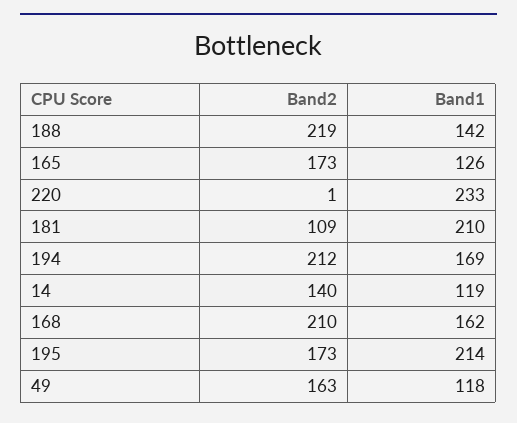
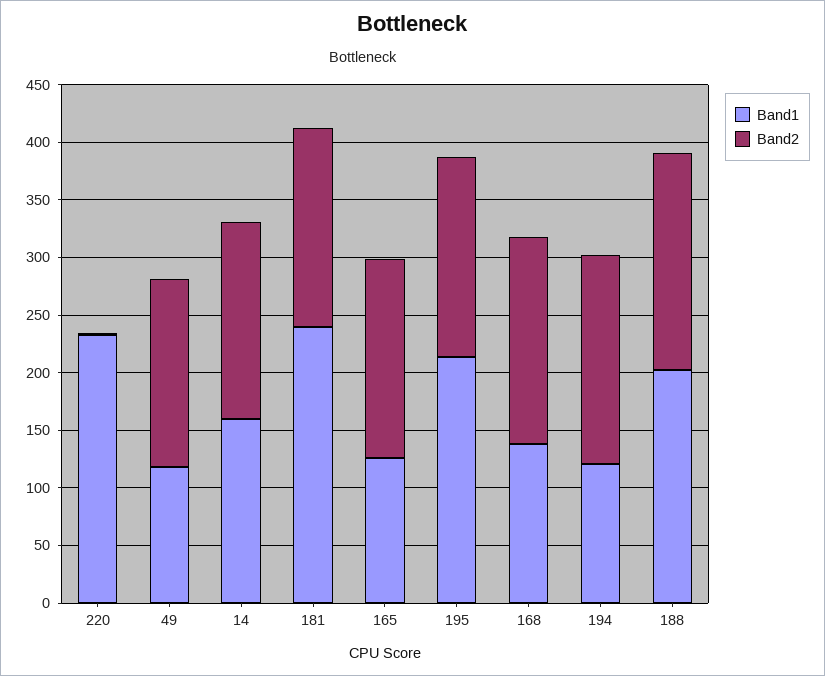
Band2, 188: 219 -> 190
Band1, 188: 142 -> 200
Band2, 181: 109 -> 170
Band1, 181: 210 -> 240
Band2, 194: 212 -> 180
Band1, 194: 169 -> 120
Band2, 14: 140 -> 170
Band1, 14: 119 -> 160
Band2, 168: 210 -> 180
Band1, 168: 162 -> 140

